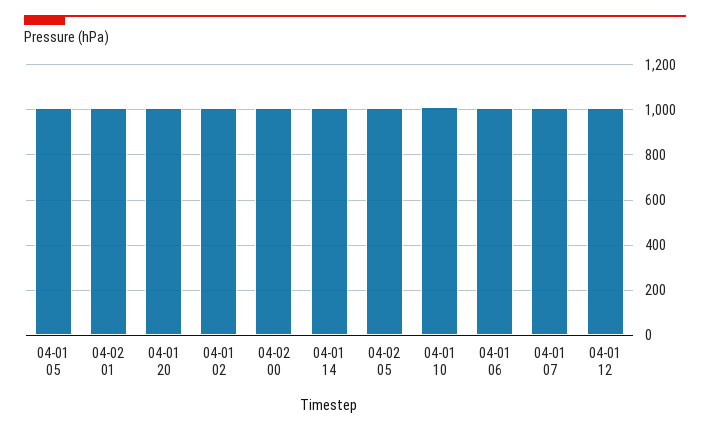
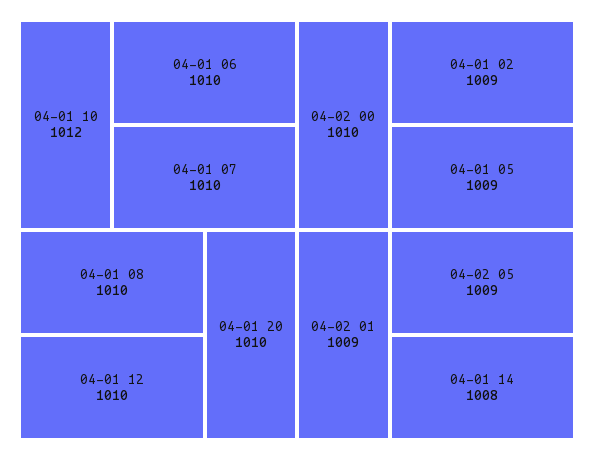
04-01 08: none -> 1010

